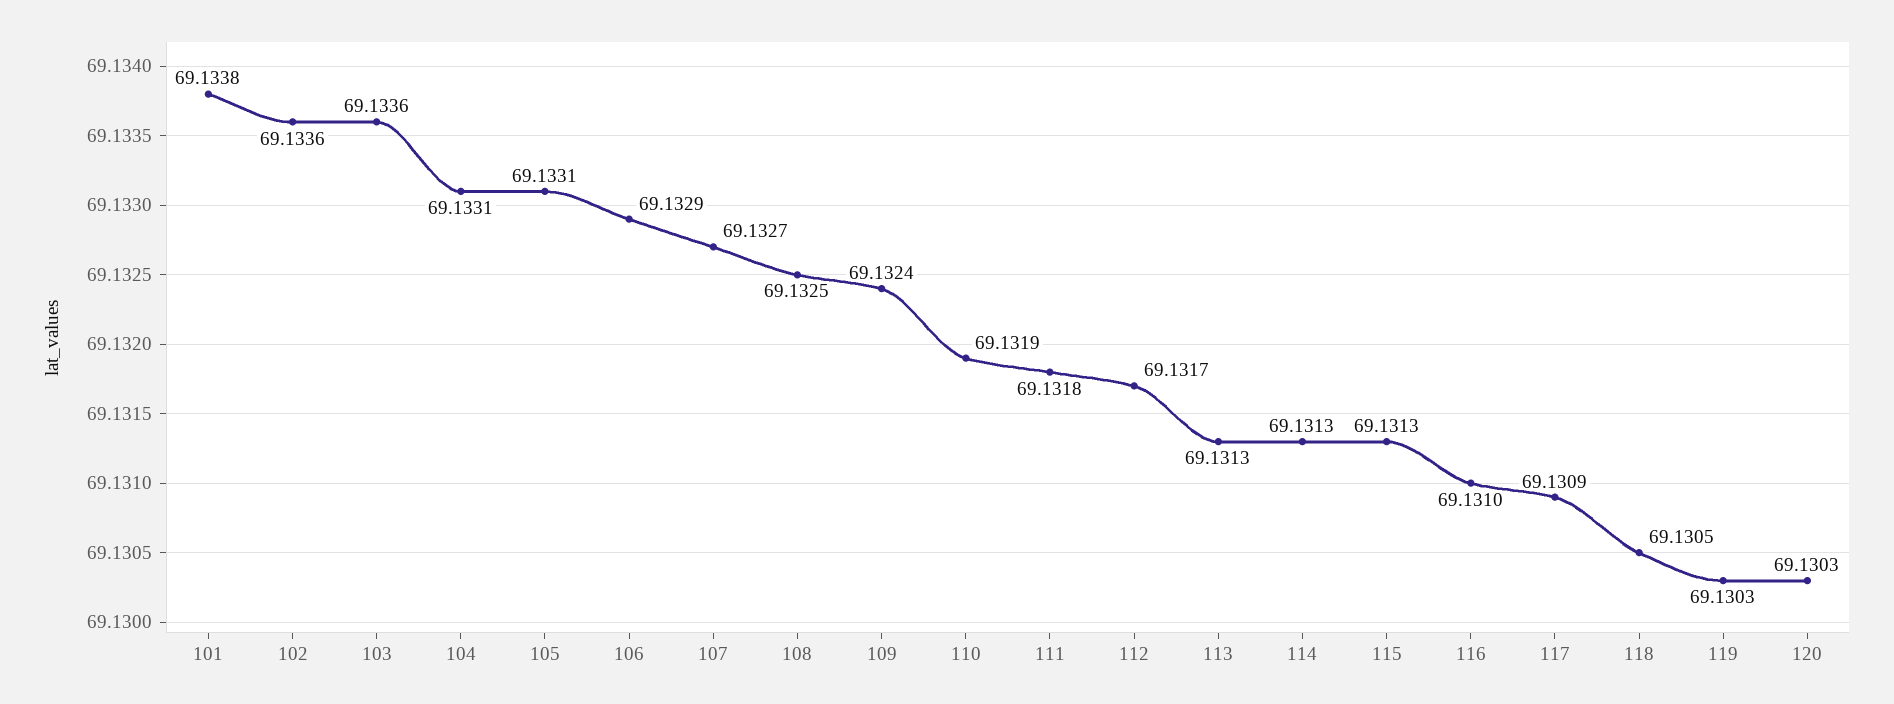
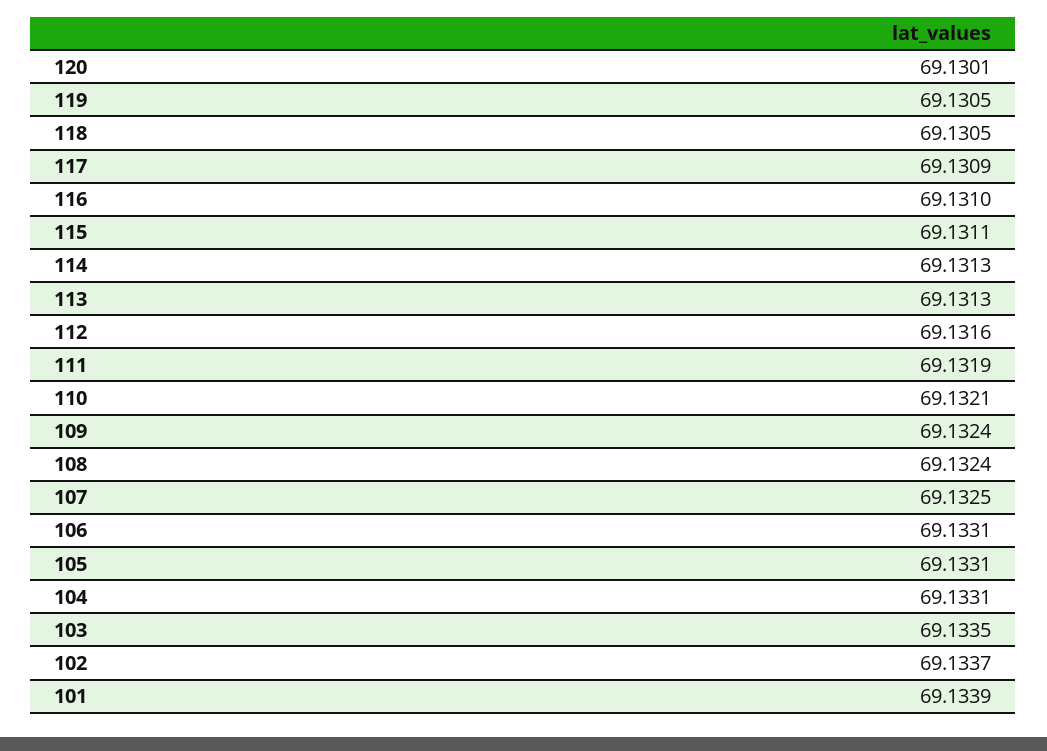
101: 69.1338 -> 69.1339
102: 69.1336 -> 69.1337
103: 69.1336 -> 69.1335
106: 69.1329 -> 69.1331
107: 69.1327 -> 69.1325
108: 69.1325 -> 69.1324
110: 69.1319 -> 69.1321
111: 69.1318 -> 69.1319
112: 69.1317 -> 69.1316
115: 69.1313 -> 69.1311
119: 69.1303 -> 69.1305
120: 69.1303 -> 69.1301

